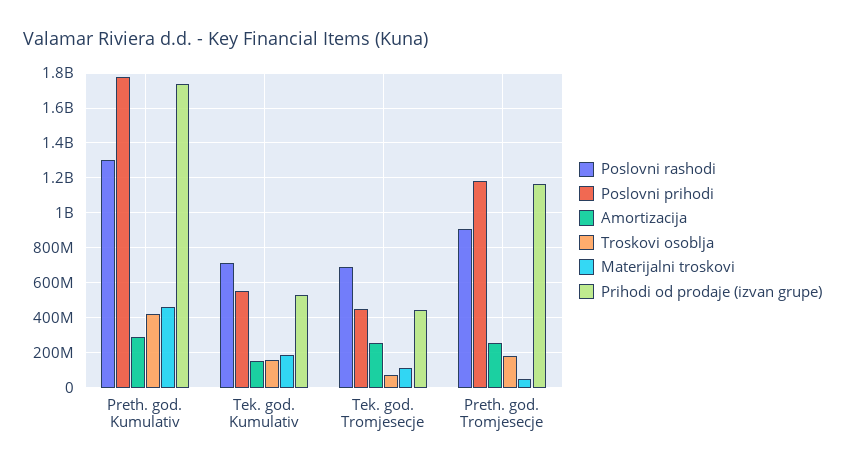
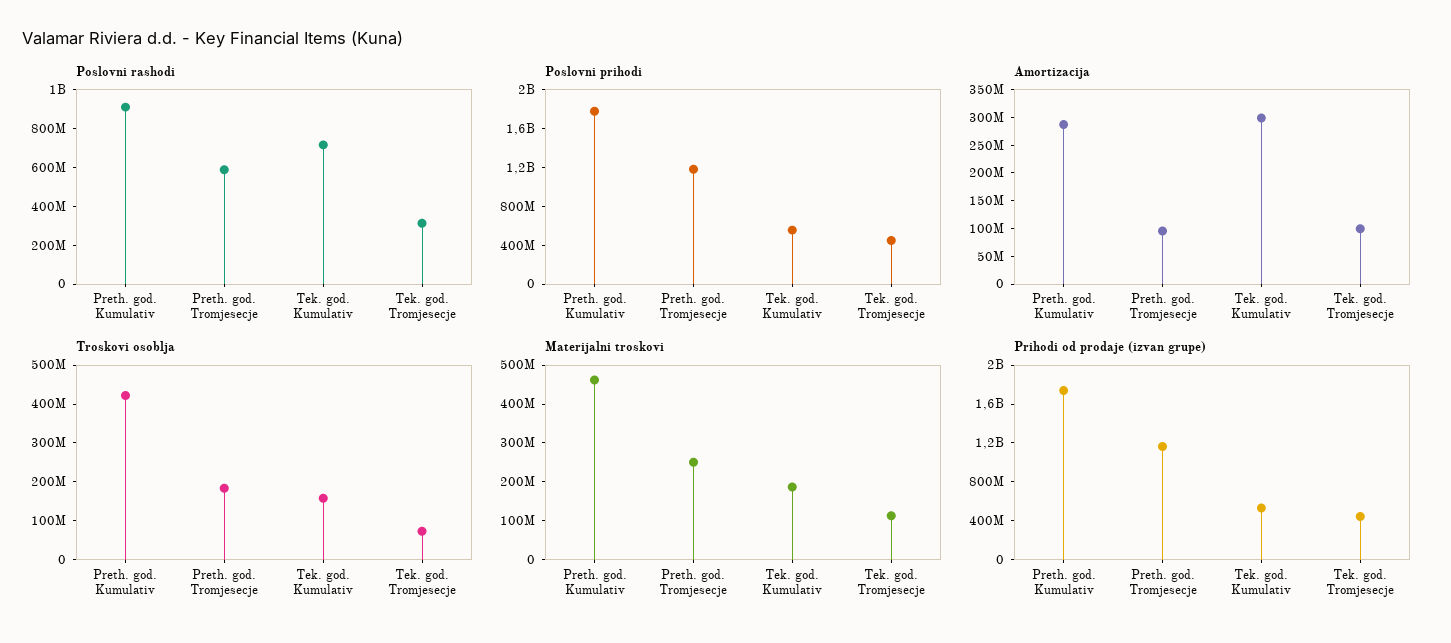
Poslovni rashodi, Preth. god. Kumulativ: 1300000000 -> 900000000
Amortizacija, Tek. god. Kumulativ: 150000000 -> 300000000
Poslovni rashodi, Tek. god. Tromjesecje: 700000000 -> 300000000
Amortizacija, Tek. god. Tromjesecje: 250000000 -> 100000000
Poslovni rashodi, Preth. god. Tromjesecje: 900000000 -> 600000000
Amortizacija, Preth. god. Tromjesecje: 250000000 -> 100000000
Materijalni troskovi, Preth. god. Tromjesecje: 50000000 -> 250000000

